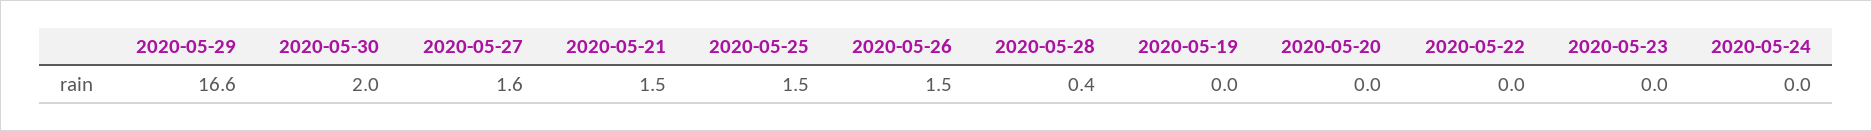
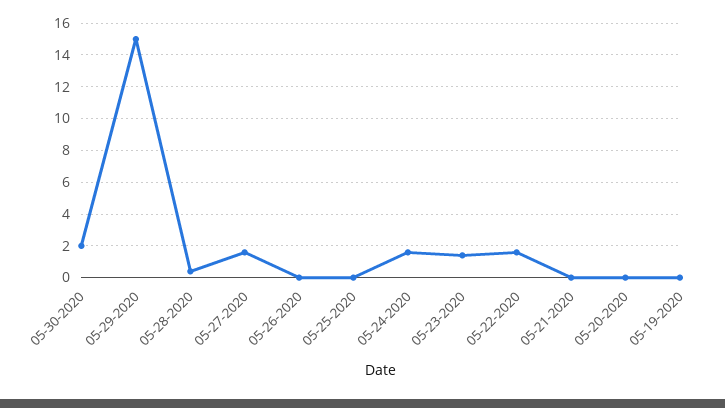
2020-05-29: 16.6 -> 15
2020-05-21: 1.5 -> 0
2020-05-25: 1.5 -> 0
2020-05-26: 1.5 -> 0
2020-05-22: 0 -> 1.5
2020-05-23: 0 -> 1.5
2020-05-24: 0 -> 1.5

